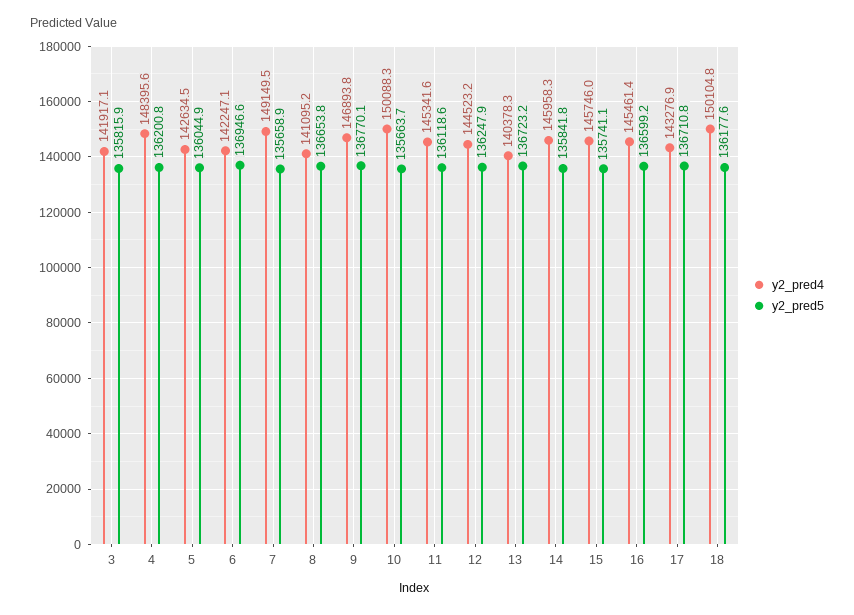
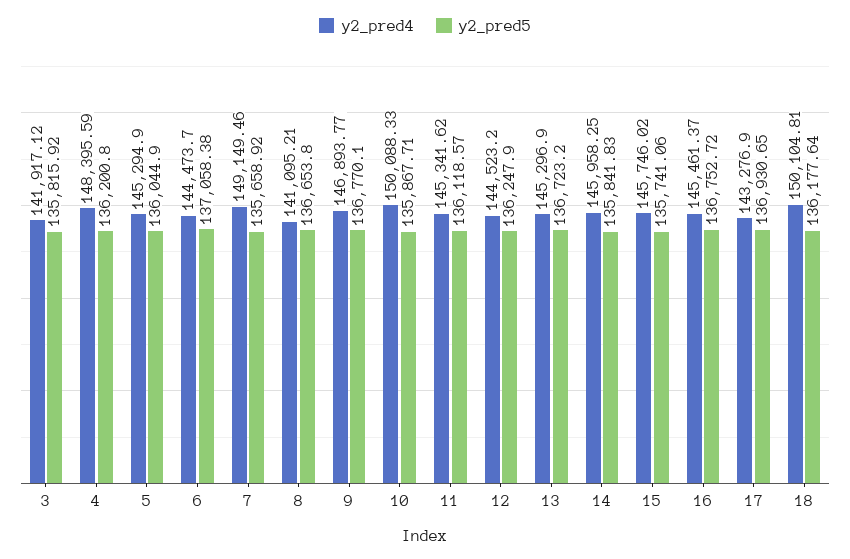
y2_pred4, 5: 142634.5 -> 145294.9
y2_pred4, 6: 142247.1 -> 144473.7
y2_pred5, 6: 136946.6 -> 137058.38
y2_pred5, 10: 135663.7 -> 135867.71
y2_pred4, 13: 140378.3 -> 145296.9
y2_pred5, 16: 136599.2 -> 136752.72
y2_pred5, 17: 136710.8 -> 136930.65

